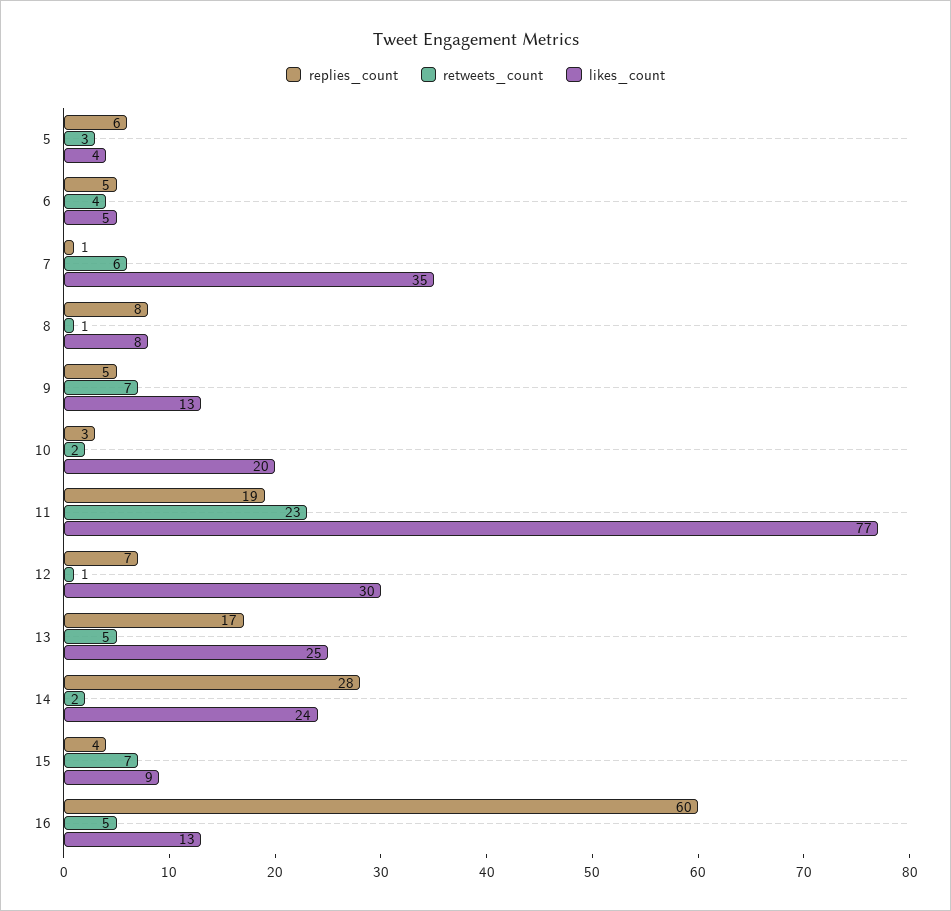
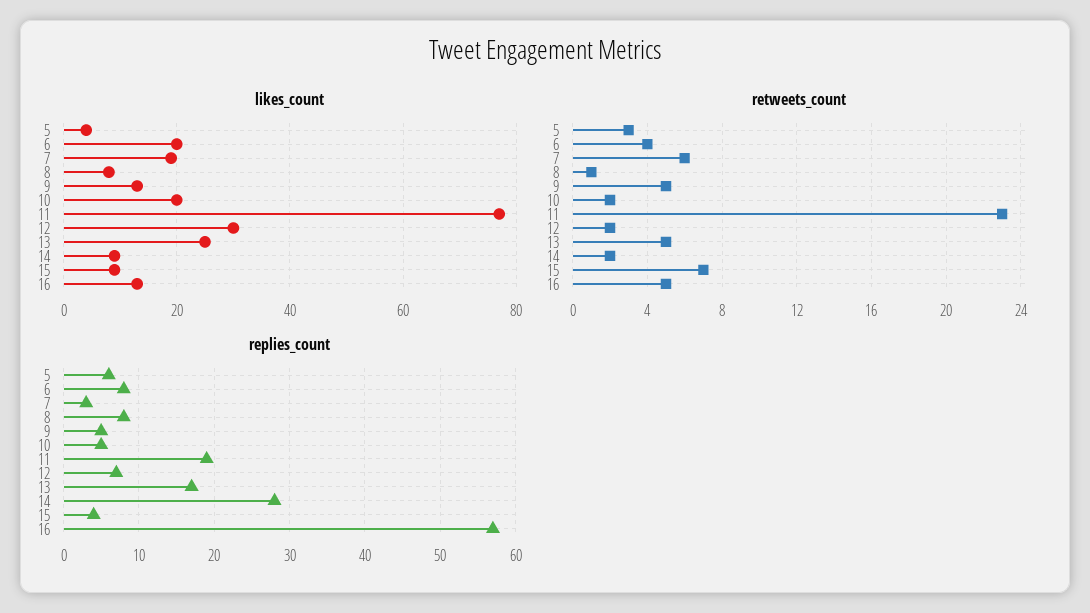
replies_count, 6: 5 -> 8
likes_count, 6: 5 -> 20
replies_count, 7: 1 -> 3
likes_count, 7: 35 -> 20
retweets_count, 9: 7 -> 5
replies_count, 10: 3 -> 5
retweets_count, 12: 1 -> 2
likes_count, 14: 24 -> 10
replies_count, 16: 60 -> 57

